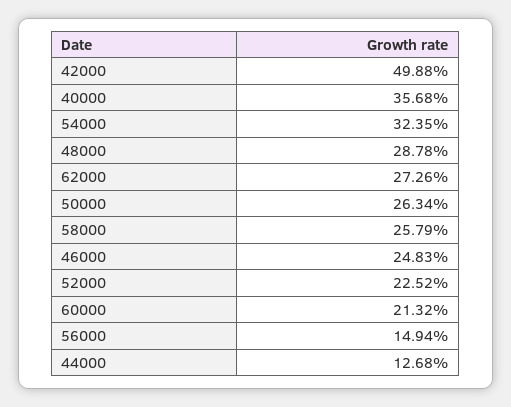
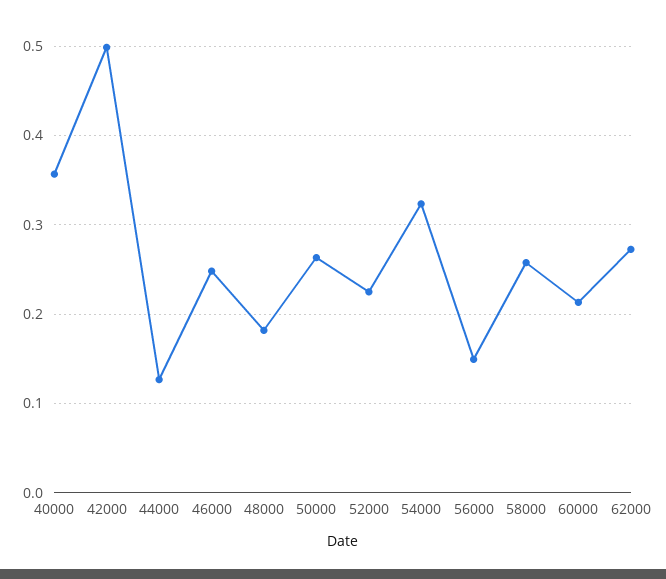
48000: 0.2878 -> 0.18

